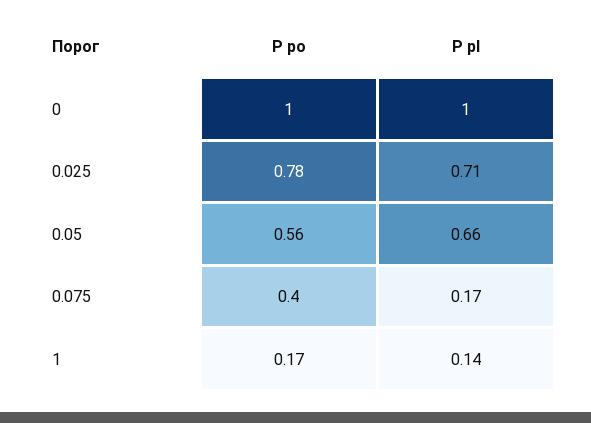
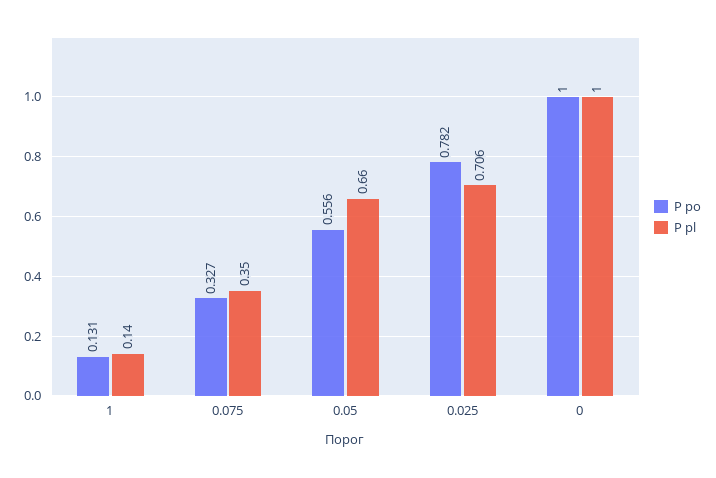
P po, 0.075: 0.4 -> 0.327
P pl, 0.075: 0.17 -> 0.35
P po, 1: 0.17 -> 0.131

